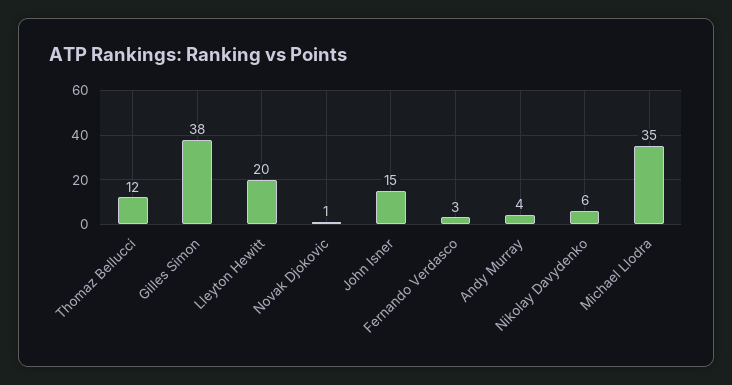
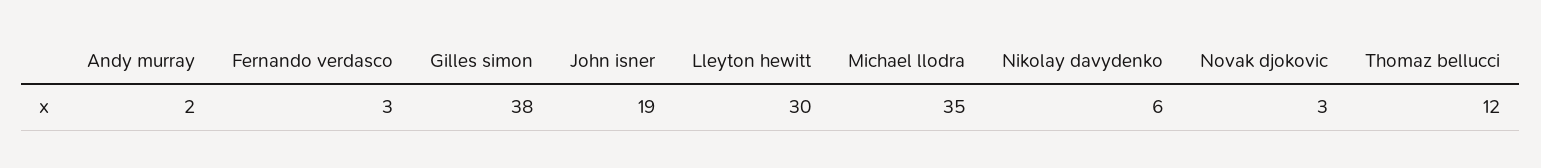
Lleyton Hewitt: 20 -> 30
Novak Djokovic: 1 -> 3
John Isner: 15 -> 19
Andy Murray: 4 -> 2

